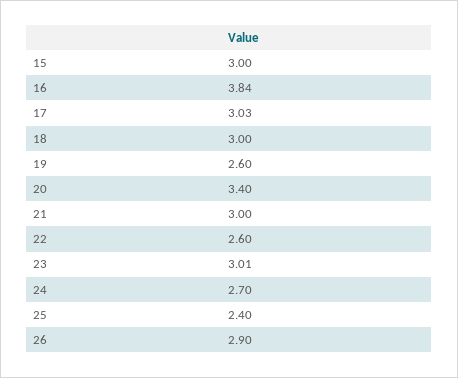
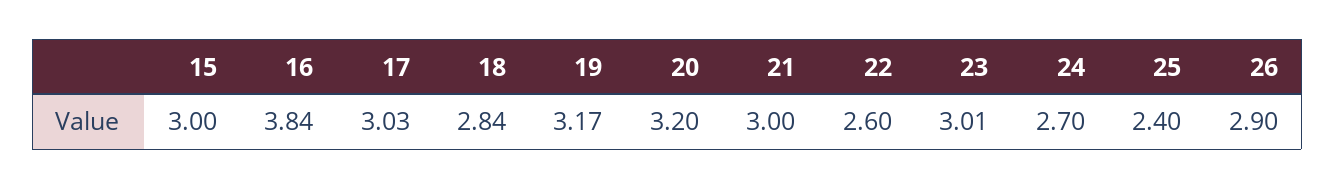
18: 3 -> 2.84
19: 2.6 -> 3.17
20: 3.4 -> 3.2

